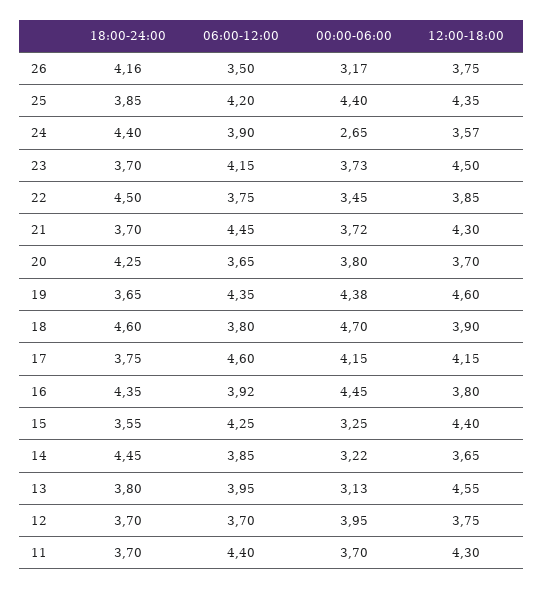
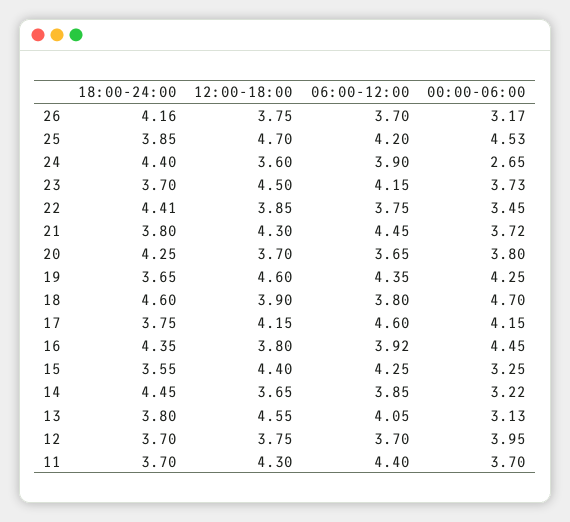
06:00-12:00, 26: 3.5 -> 3.7
00:00-06:00, 25: 4.4 -> 4.53
12:00-18:00, 25: 4.35 -> 4.7
12:00-18:00, 24: 3.57 -> 3.6
18:00-24:00, 22: 4.5 -> 4.41
18:00-24:00, 21: 3.7 -> 3.8
00:00-06:00, 19: 4.38 -> 4.25
06:00-12:00, 13: 3.95 -> 4.05

